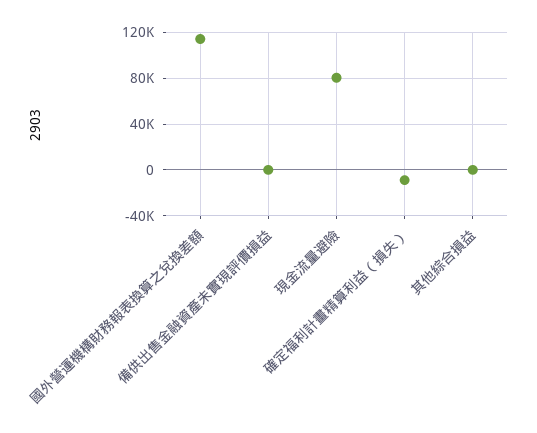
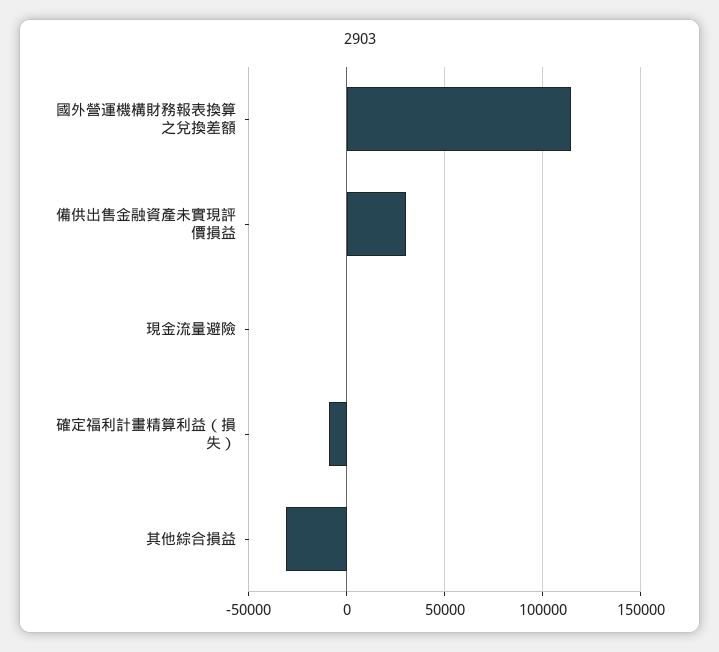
備供出售金融資產未實現評價損益: 0 -> 30000
現金流量避險: 80000 -> 0
其他綜合損益: 0 -> -30000

